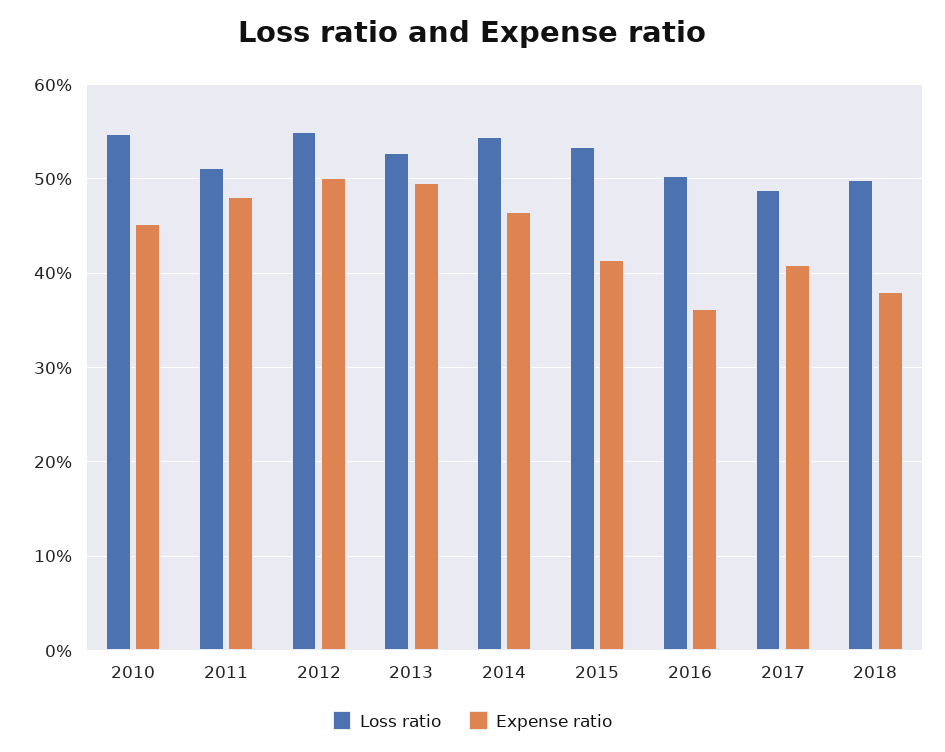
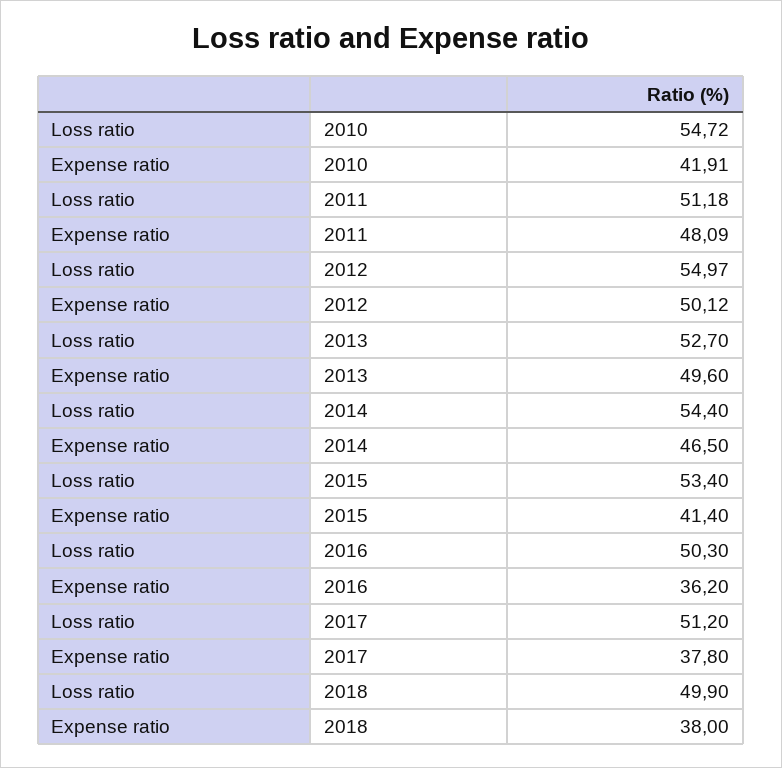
Expense ratio, 2010: 45 -> 41.91
Loss ratio, 2017: 49 -> 51.2
Expense ratio, 2017: 41 -> 37.8

